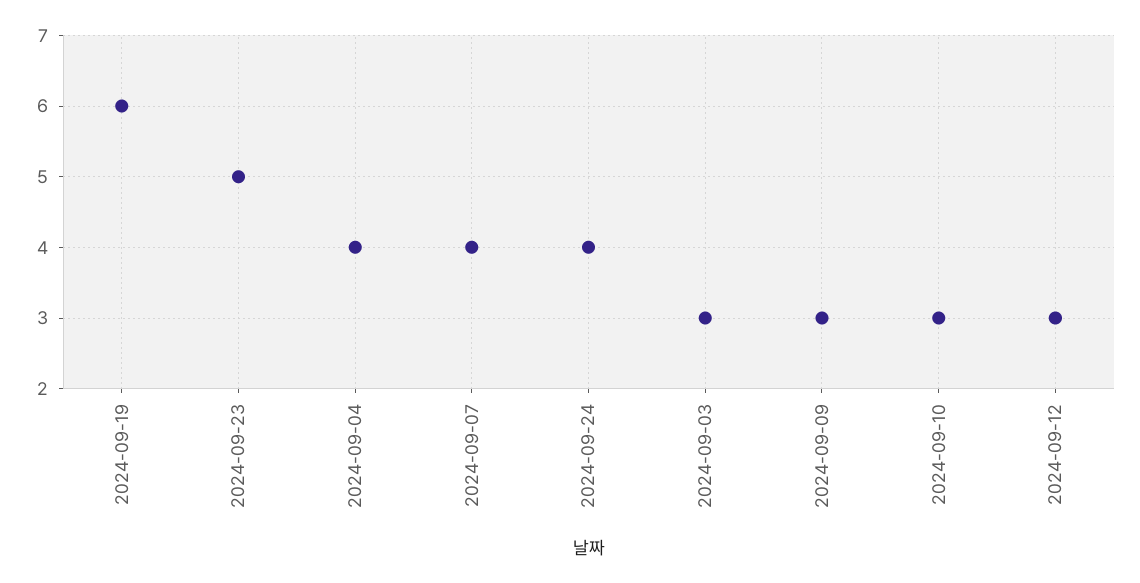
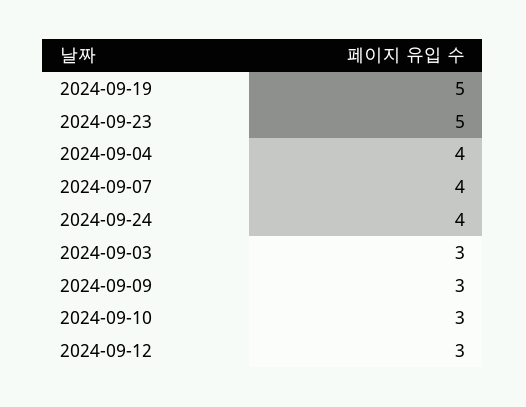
2024-09-19: 6 -> 5

